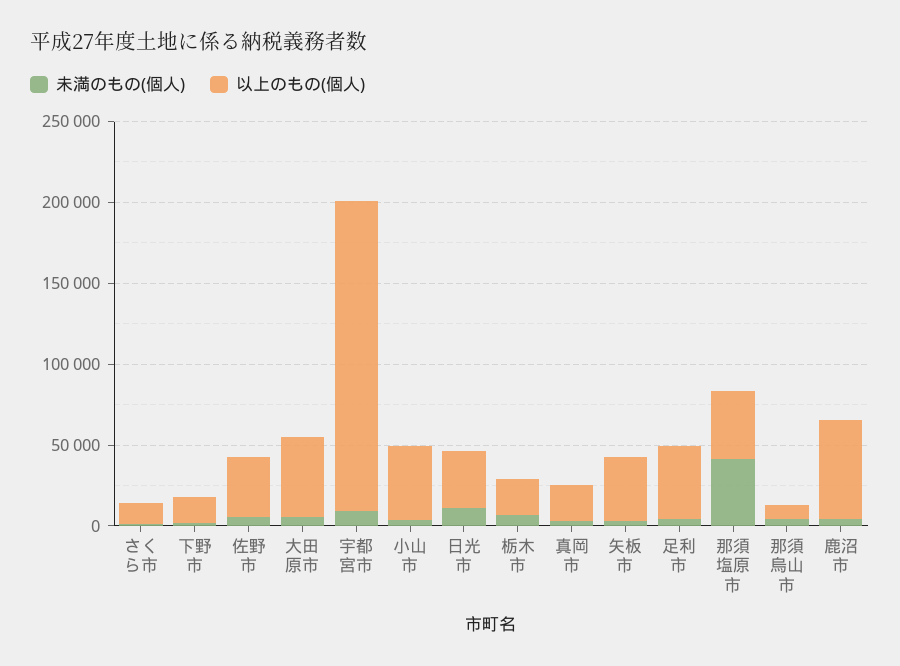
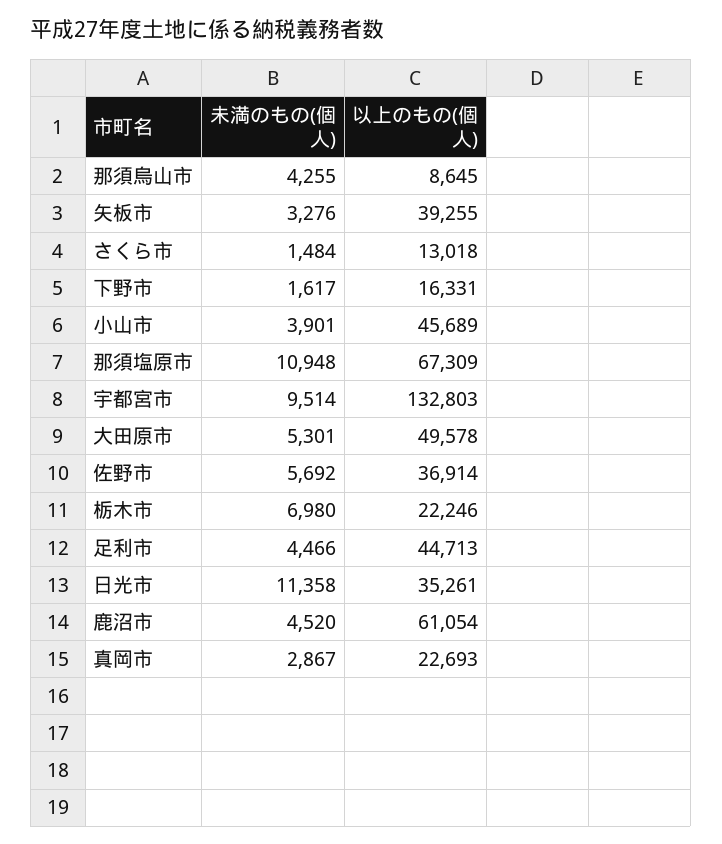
以上のもの(個人), 宇都宮市: 190000 -> 132803
未満のもの(個人), 那須塩原市: 40000 -> 10948
以上のもの(個人), 那須塩原市: 40000 -> 67309

